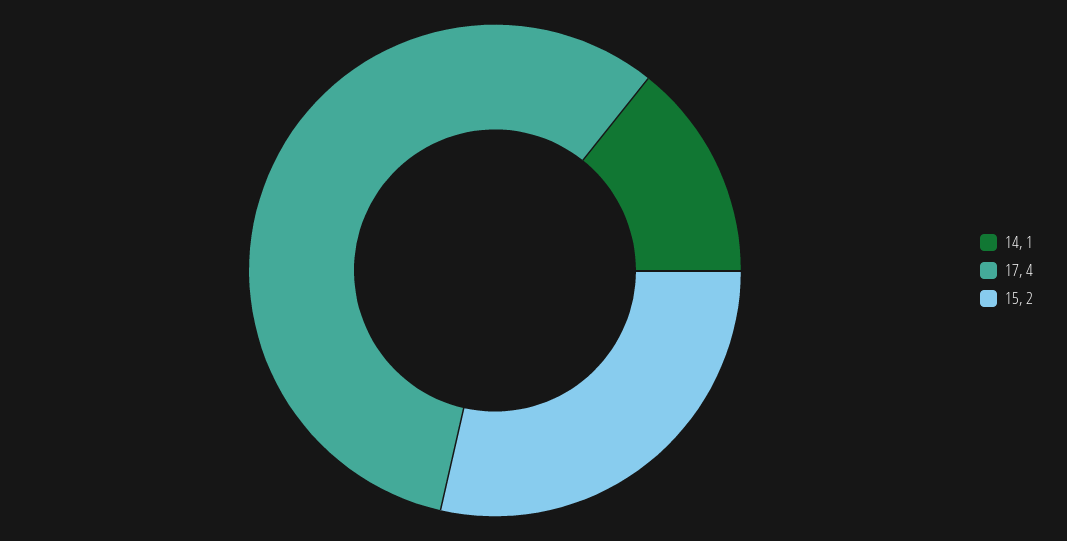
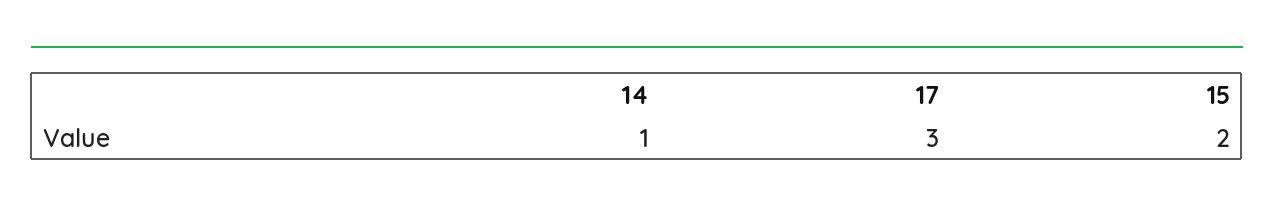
17: 4 -> 3

